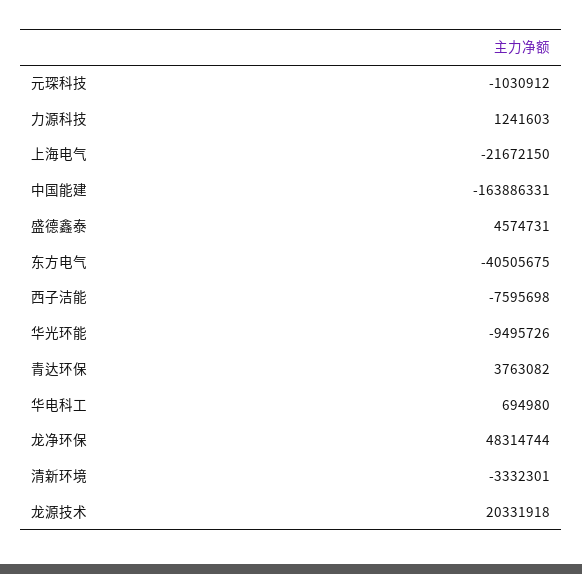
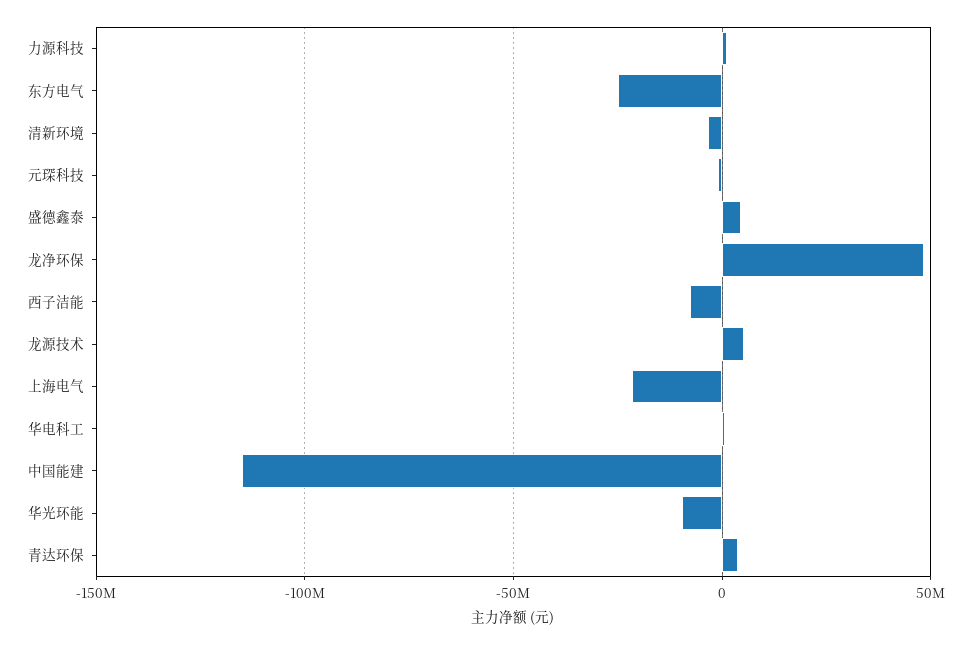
中国能建: -163886331 -> -115000000
东方电气: -40505675 -> -25000000
龙源技术: 20331918 -> 5000000

